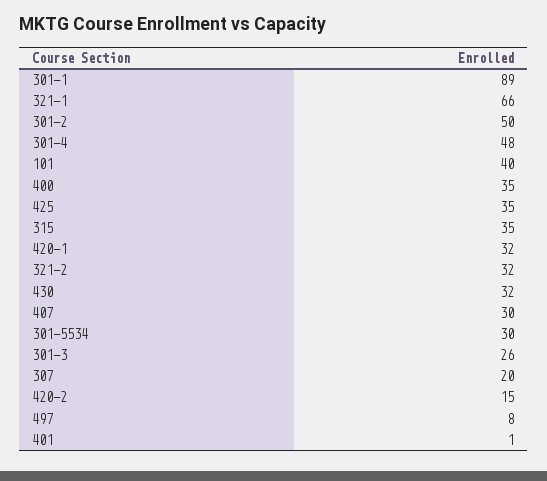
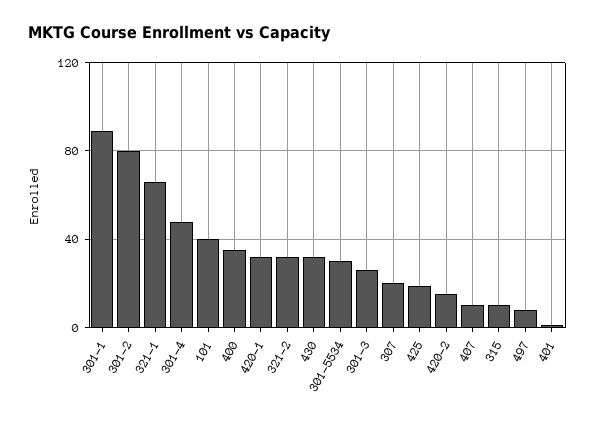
301-2: 50 -> 80
425: 35 -> 20
315: 35 -> 10
407: 30 -> 10

